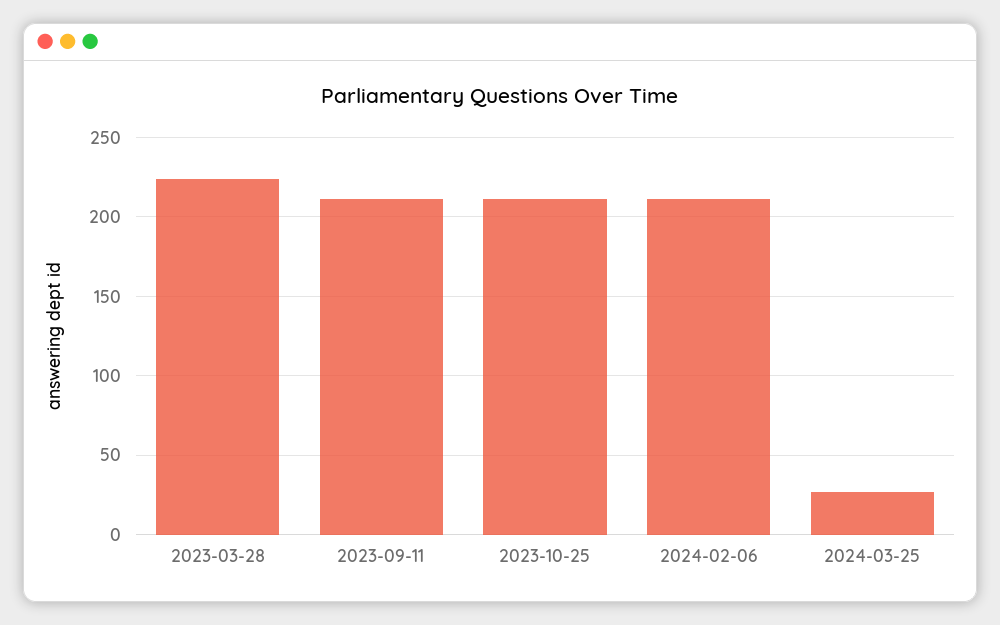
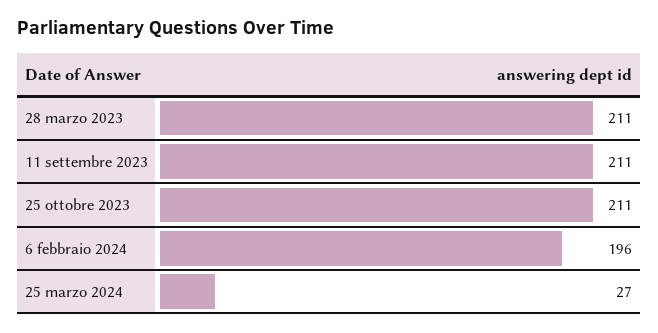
2023-03-28: 225 -> 211
2024-02-06: 210 -> 196

